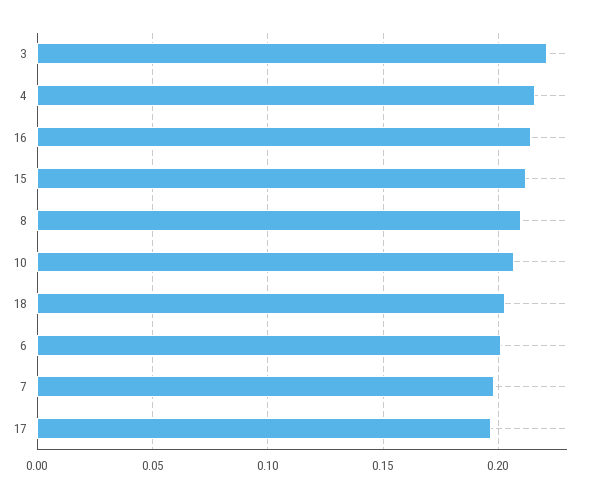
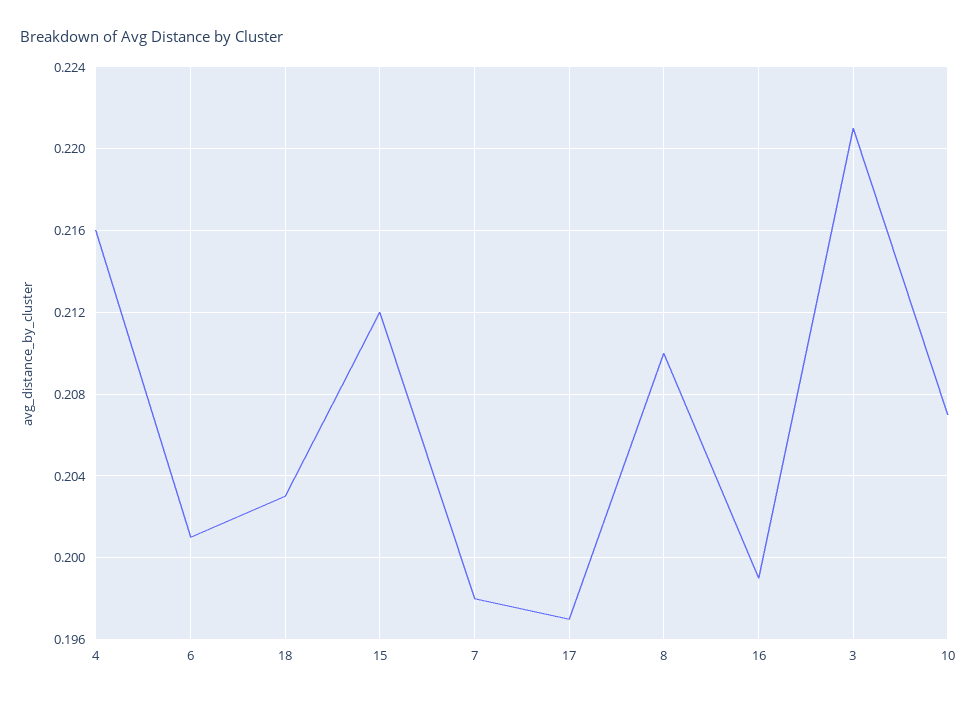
16: 0.215 -> 0.199

